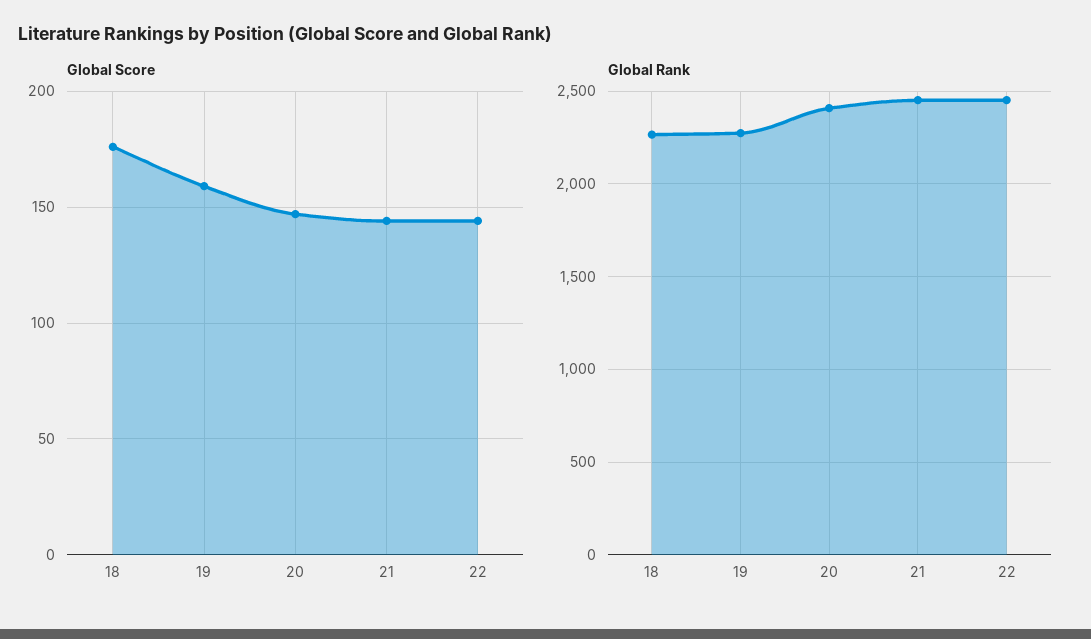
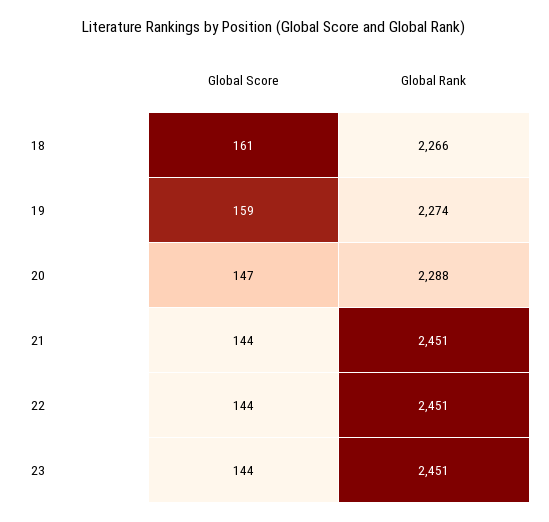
Global Score, 18: 175 -> 161
Global Rank, 20: 2400 -> 2288
Global Score, 23: none -> 144
Global Rank, 23: none -> 2451

